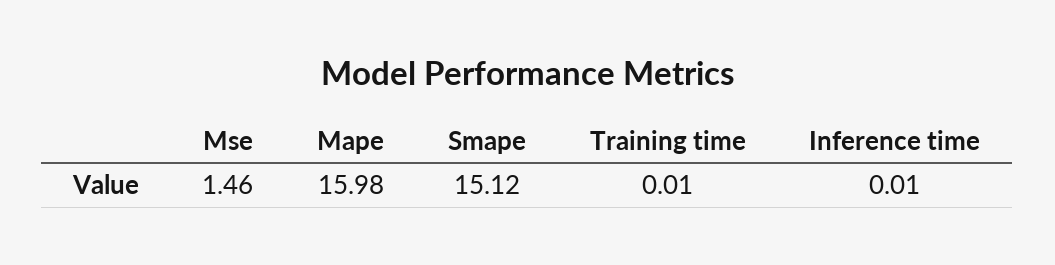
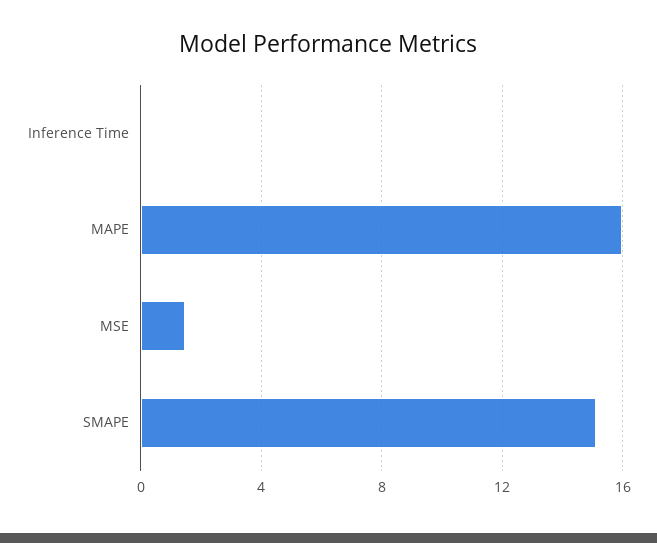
Training time: 0.01 -> none

